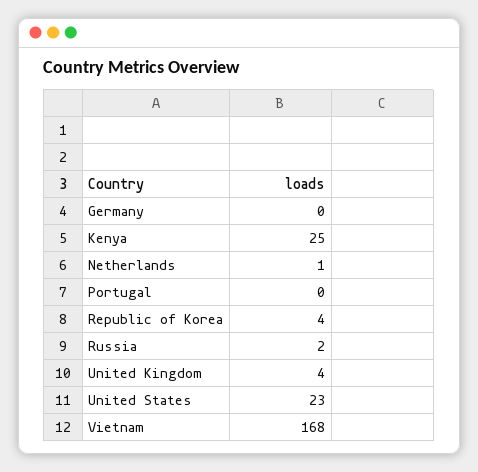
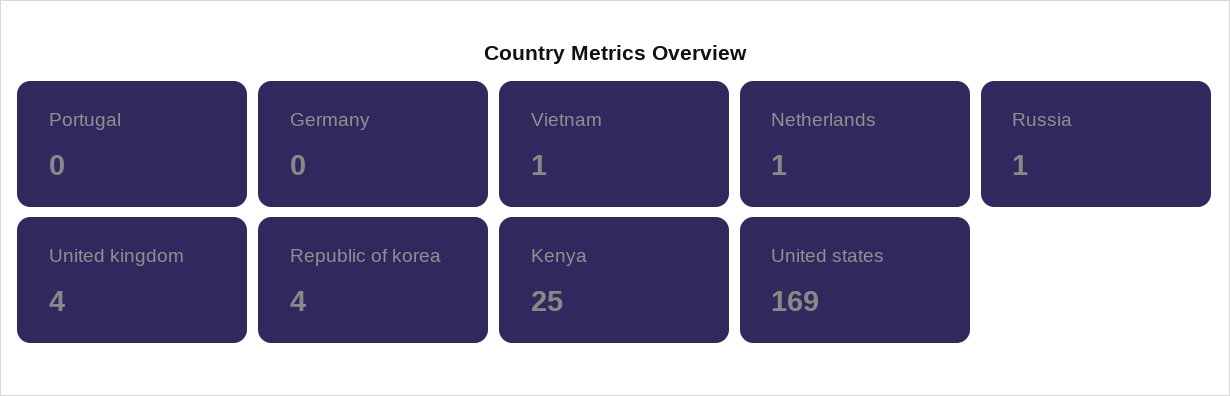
Russia: 2 -> 1
United States: 23 -> 169
Vietnam: 168 -> 1

